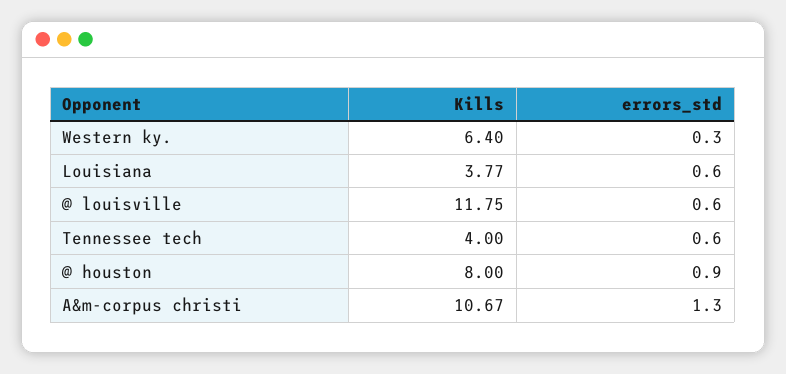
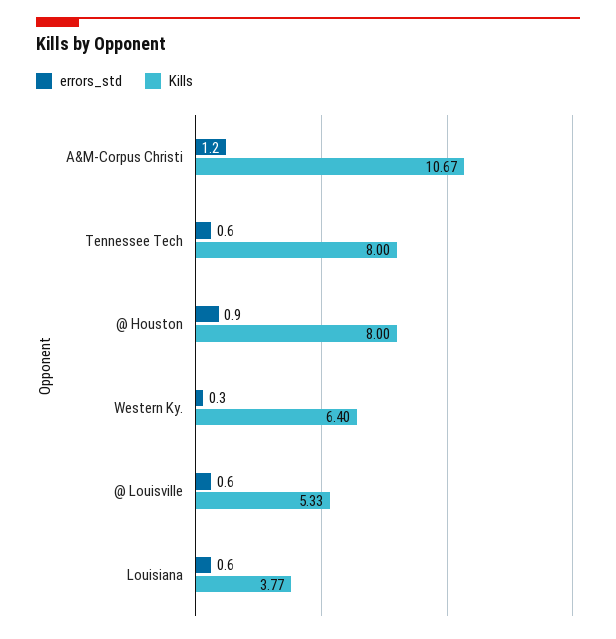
Kills, @ louisville: 11.75 -> 5.33
Kills, Tennessee tech: 4 -> 8
errors_std, A&m-corpus christi: 1.3 -> 1.2

